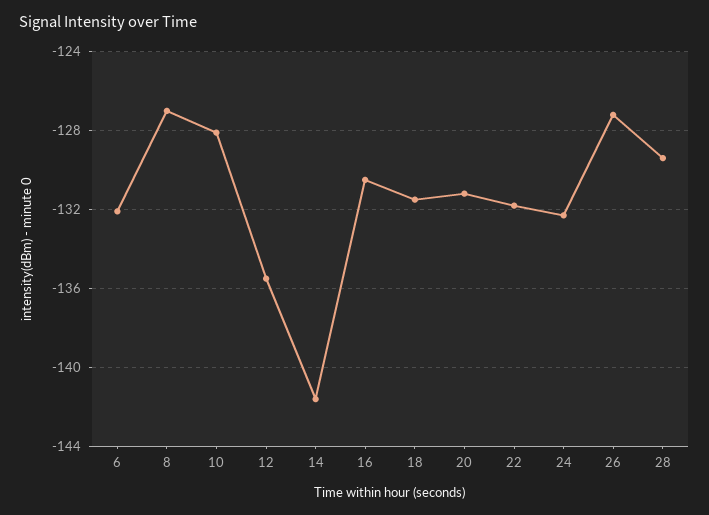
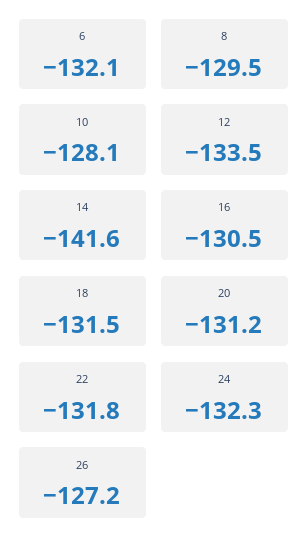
8: -127 -> -129.5
12: -135.5 -> -133.5
28: -129.5 -> none

